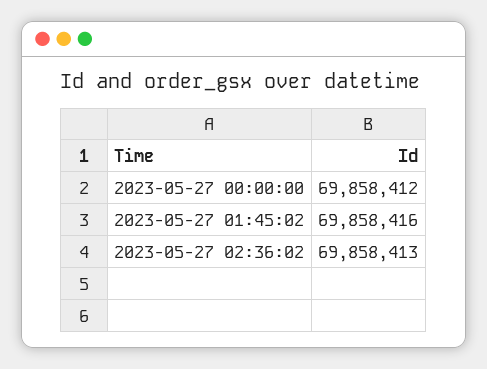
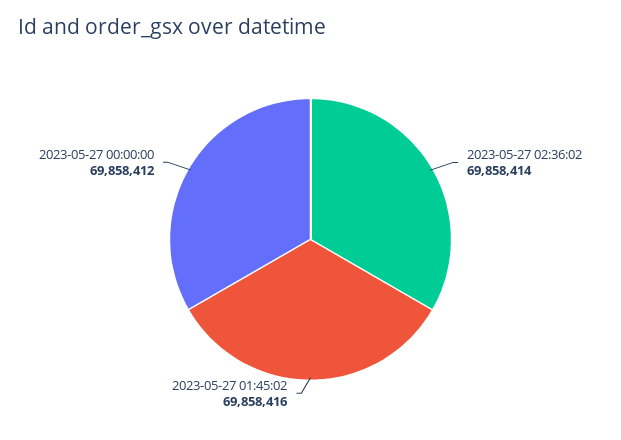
2023-05-27 02:36:02: 69858413 -> 69858414

